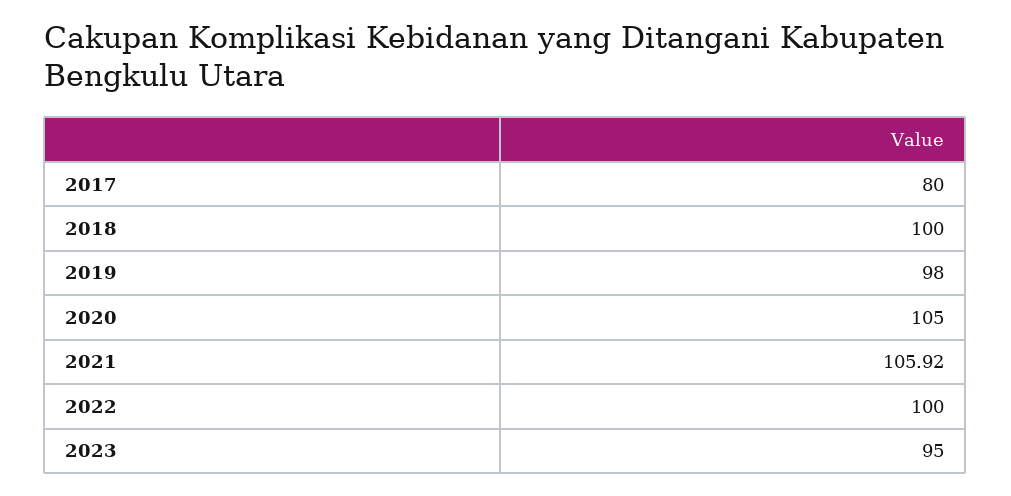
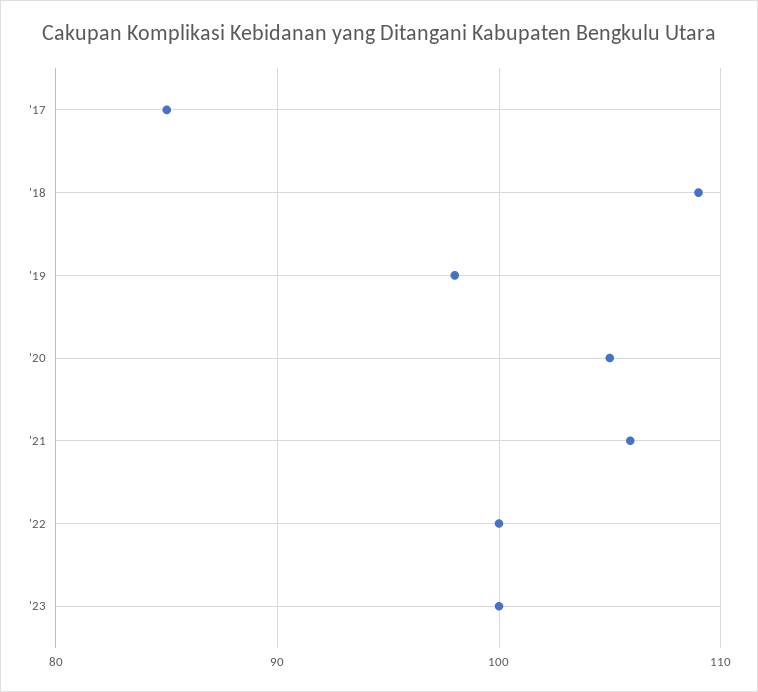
2017: 80 -> 85
2018: 100 -> 109
2023: 95 -> 100

